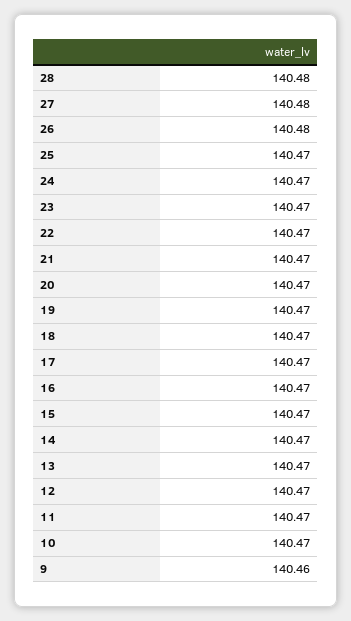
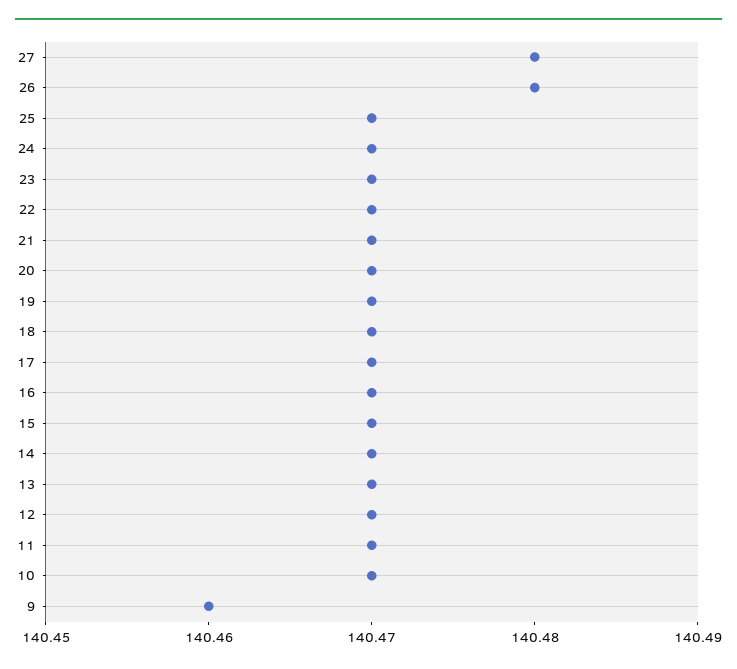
28: 140.48 -> none

